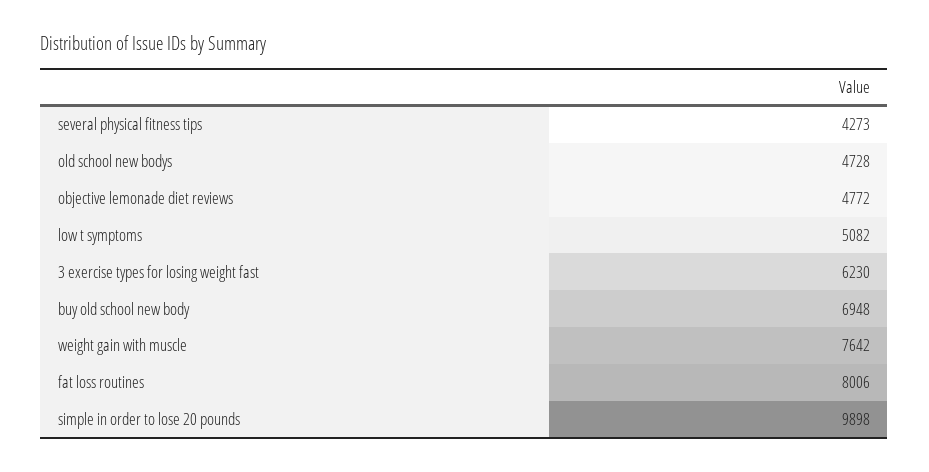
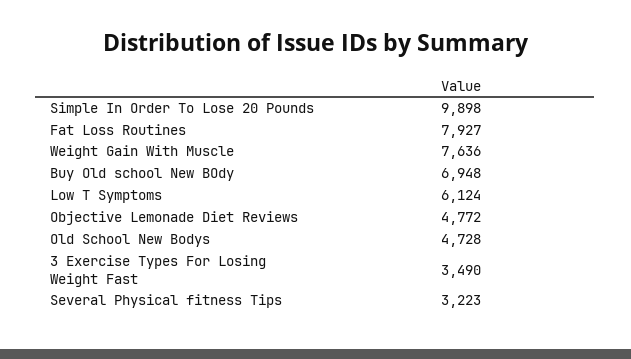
several physical fitness tips: 4273 -> 3223
low t symptoms: 5082 -> 6124
3 exercise types for losing weight fast: 6230 -> 3490
weight gain with muscle: 7642 -> 7636
fat loss routines: 8006 -> 7927

